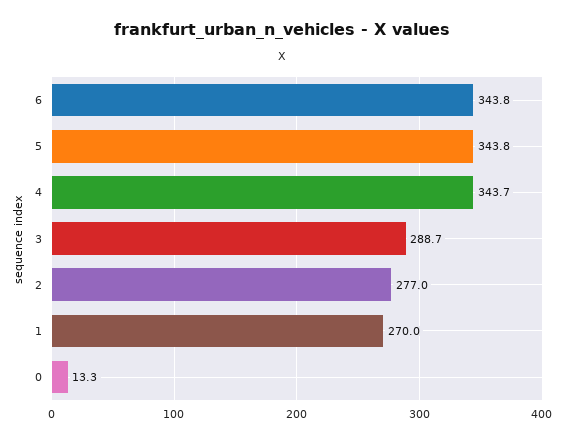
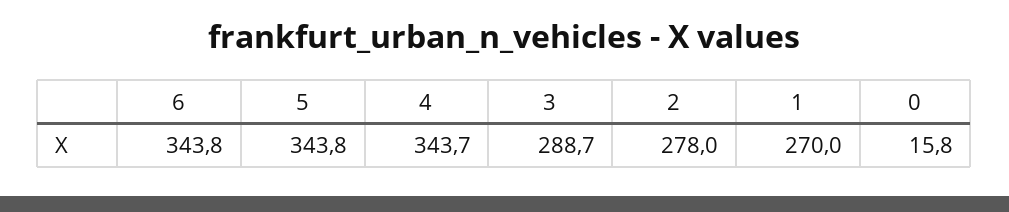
2: 277 -> 278
0: 13.3 -> 15.8

